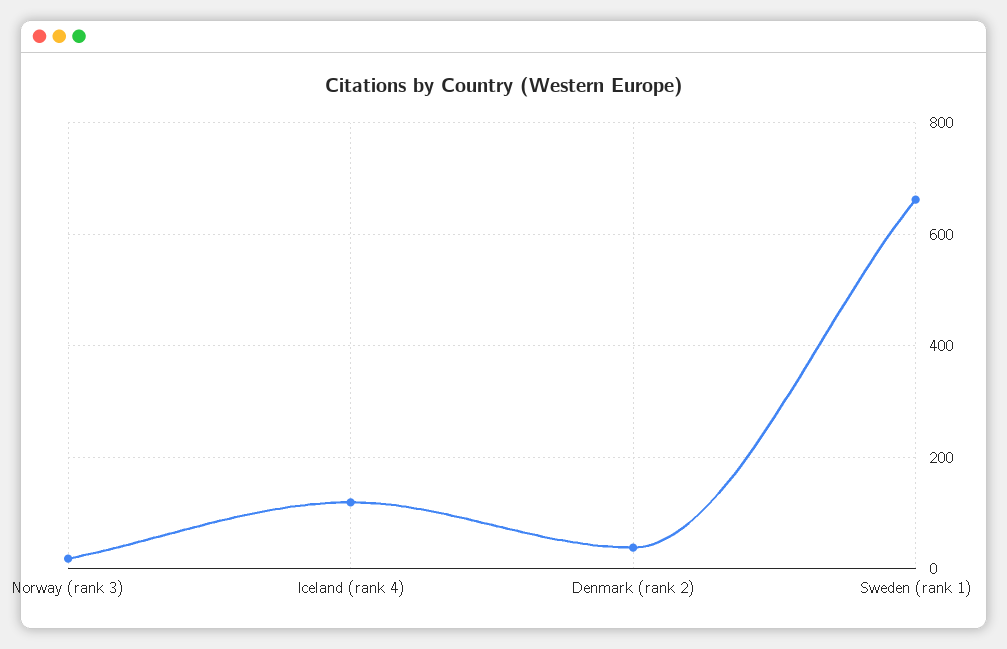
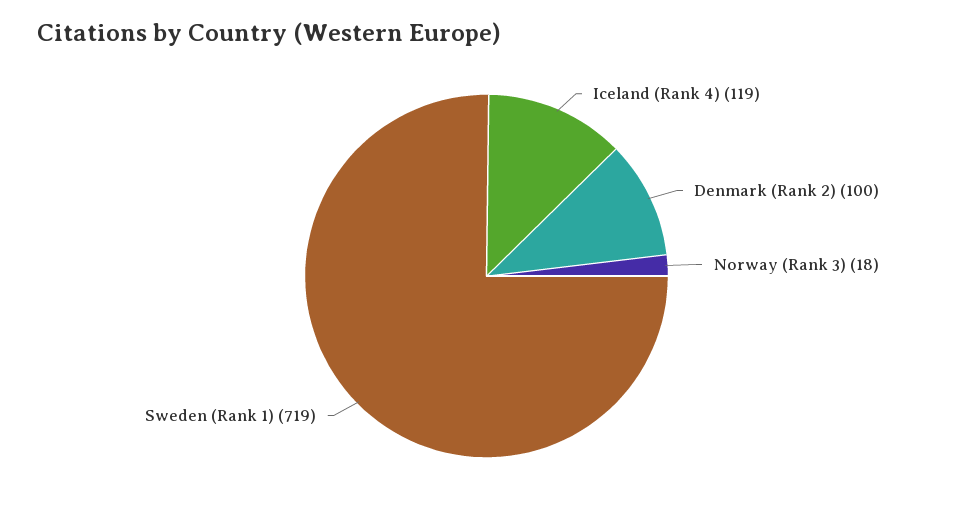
Denmark (rank 2): 40 -> 100
Sweden (rank 1): 660 -> 719

